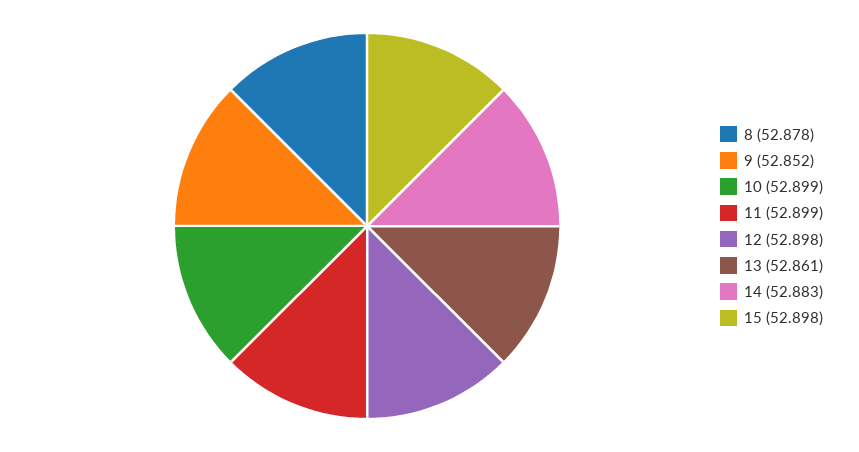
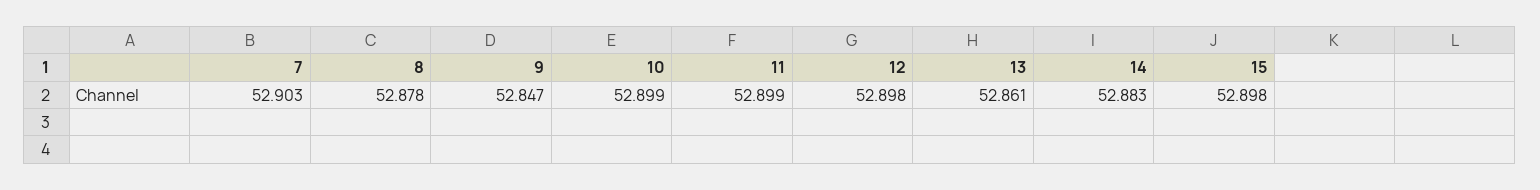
9: 52.852 -> 52.847
7: none -> 52.903

